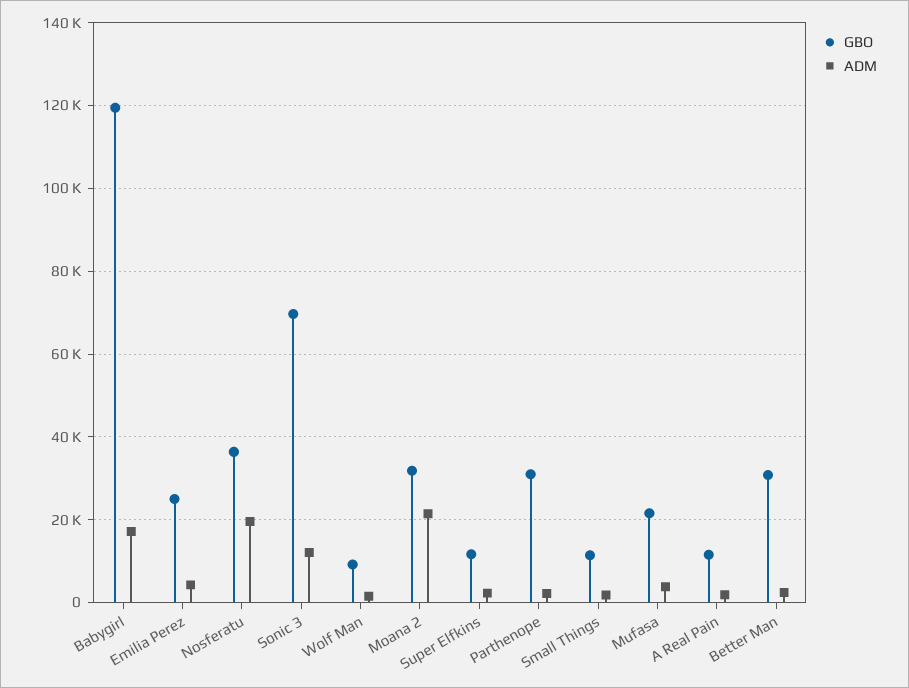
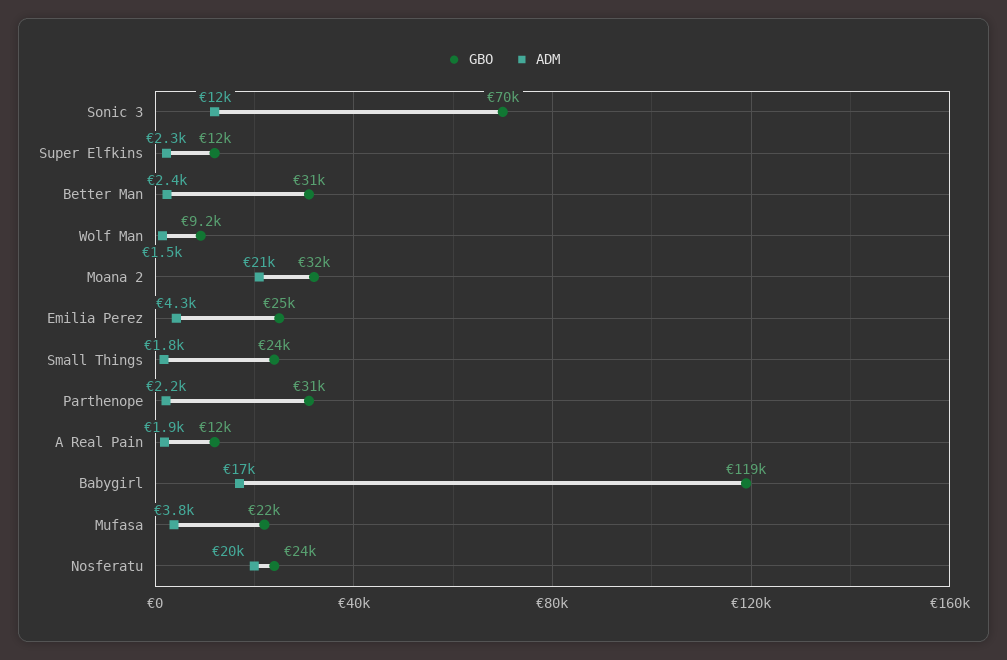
GBO, Nosferatu: 36000 -> 24000
GBO, Small Things: 12000 -> 24000

